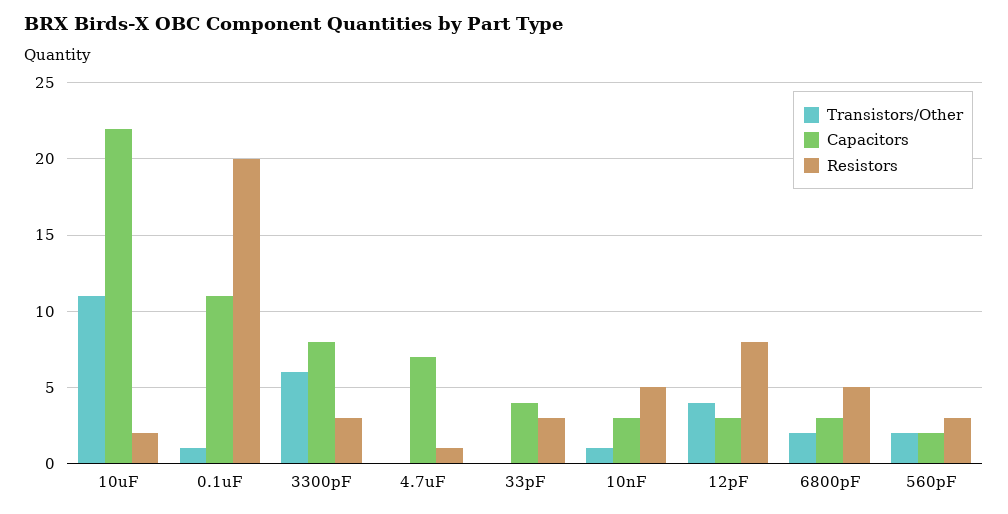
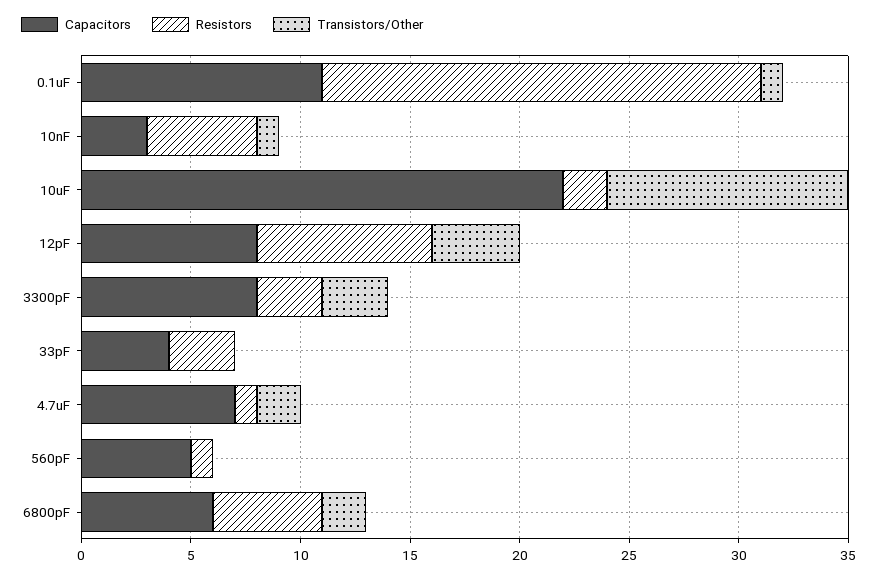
Transistors/Other, 3300pF: 6 -> 3
Transistors/Other, 4.7uF: 0 -> 2
Capacitors, 12pF: 3 -> 8
Capacitors, 6800pF: 3 -> 6
Transistors/Other, 560pF: 2 -> 0
Capacitors, 560pF: 2 -> 5
Resistors, 560pF: 3 -> 1

